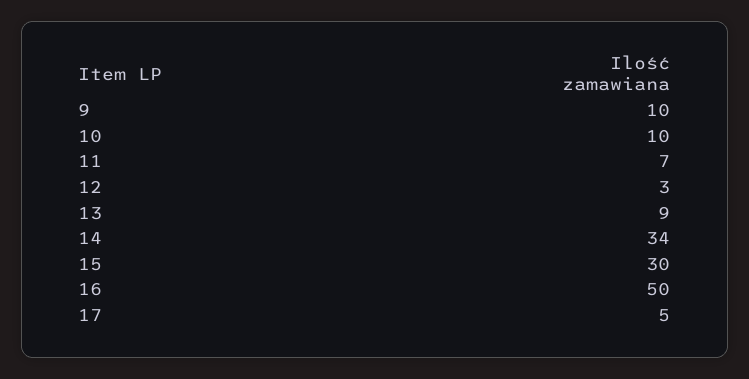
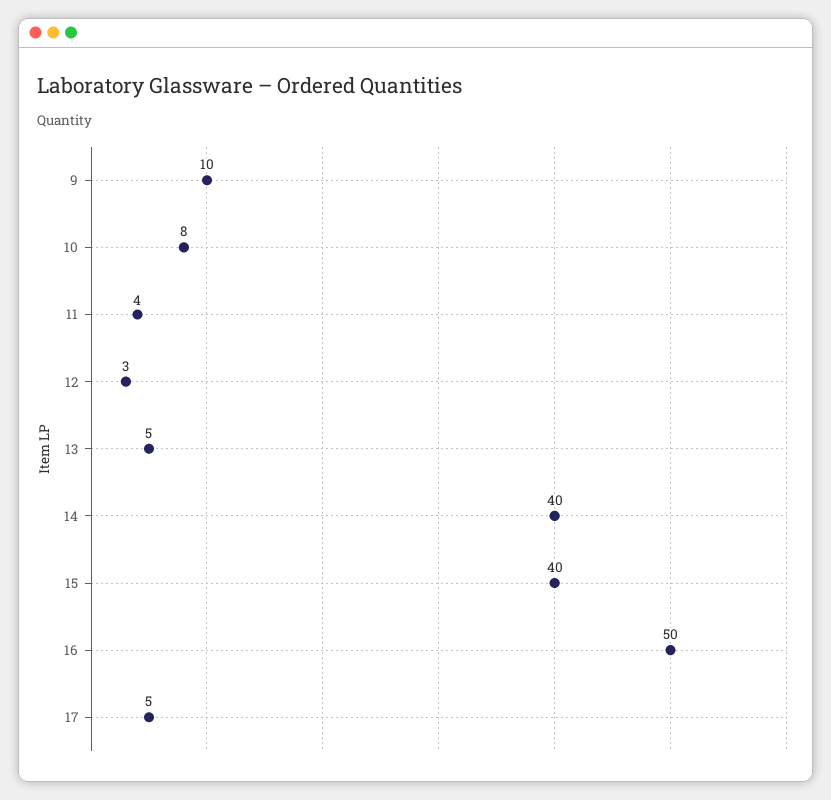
10: 10 -> 8
11: 7 -> 4
13: 9 -> 5
14: 34 -> 40
15: 30 -> 40

